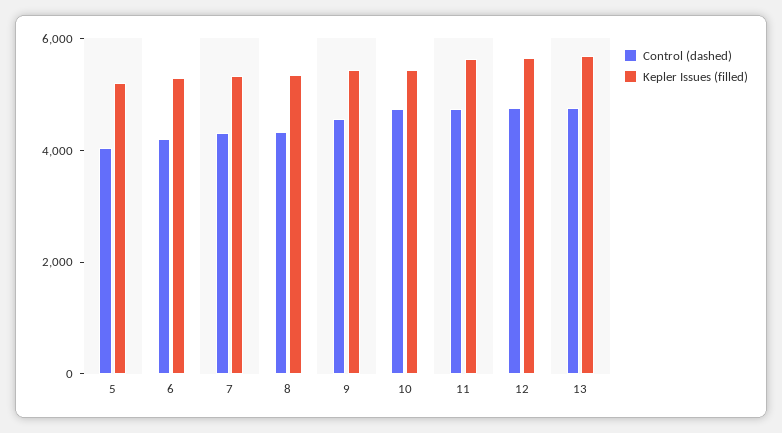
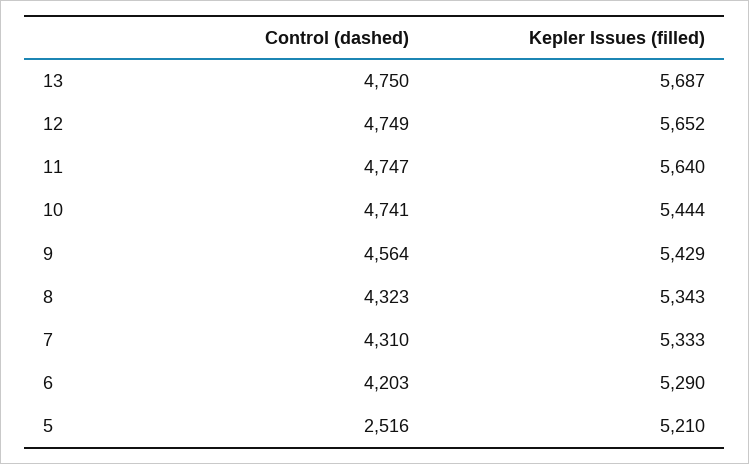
Control (dashed), 5: 4000 -> 2516

